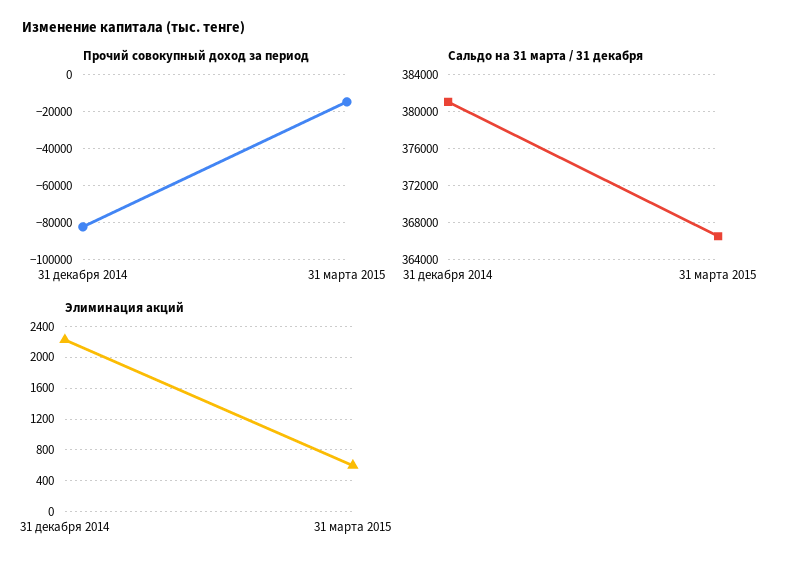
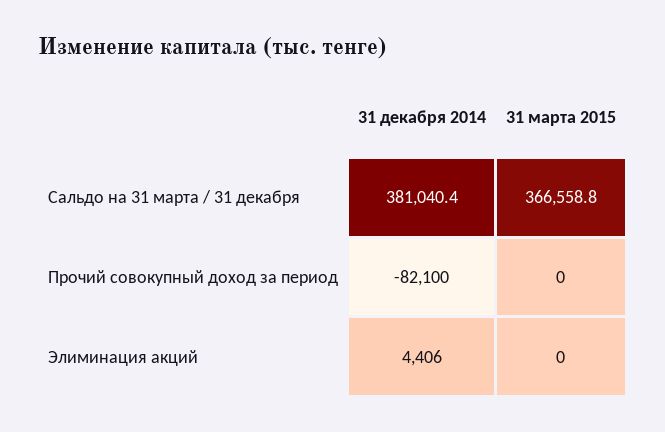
Прочий совокупный доход за период, 31 марта 2015: -15000 -> 0
Элиминация акций, 31 декабря 2014: 2200 -> 4406
Элиминация акций, 31 марта 2015: 600 -> 0

